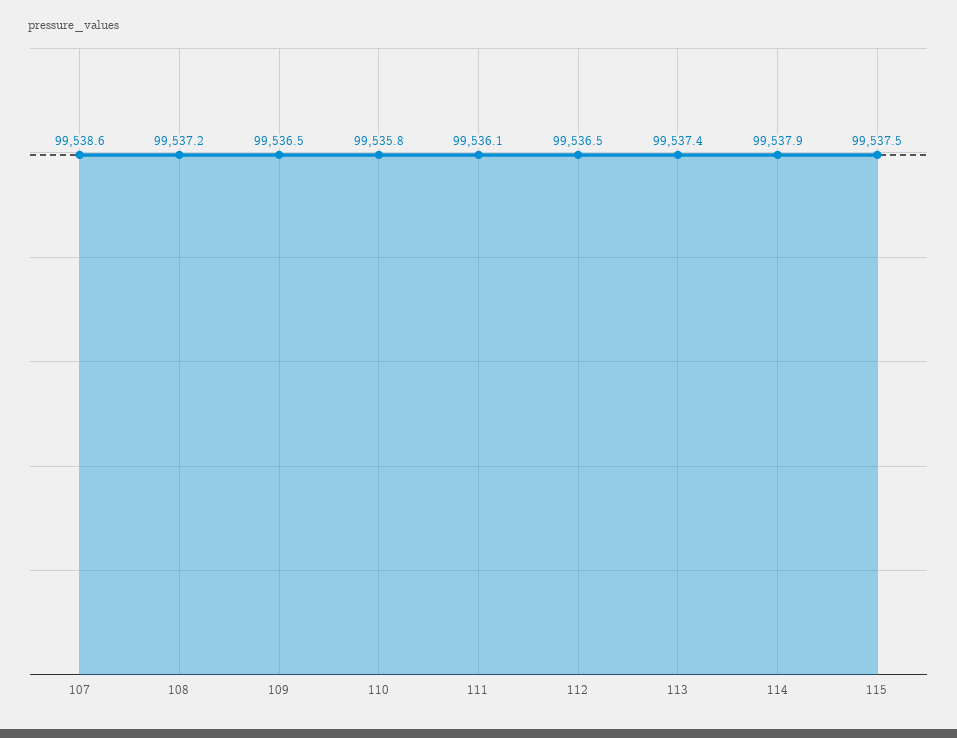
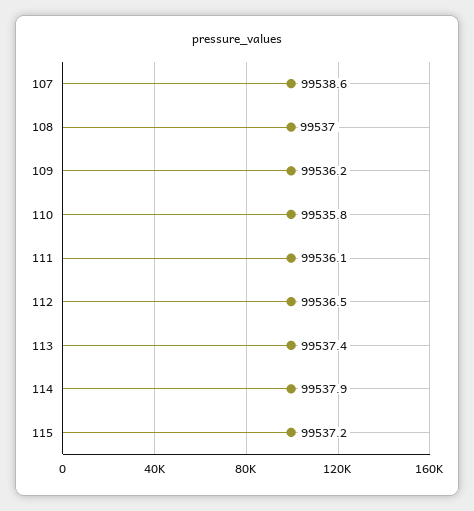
108: 99537.2 -> 99537
109: 99536.5 -> 99536.2
115: 99537.5 -> 99537.2

